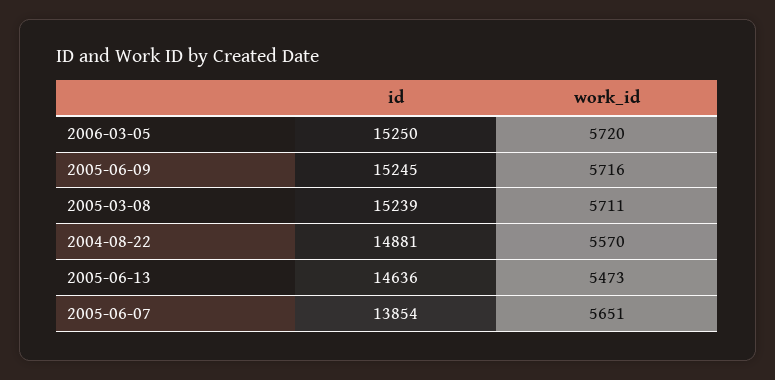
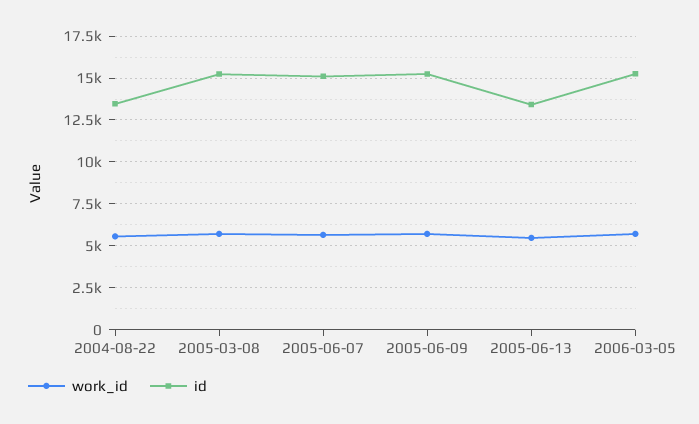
id, 2004-08-22: 14881 -> 13500
id, 2005-06-13: 14636 -> 13500
id, 2005-06-07: 13854 -> 15000

